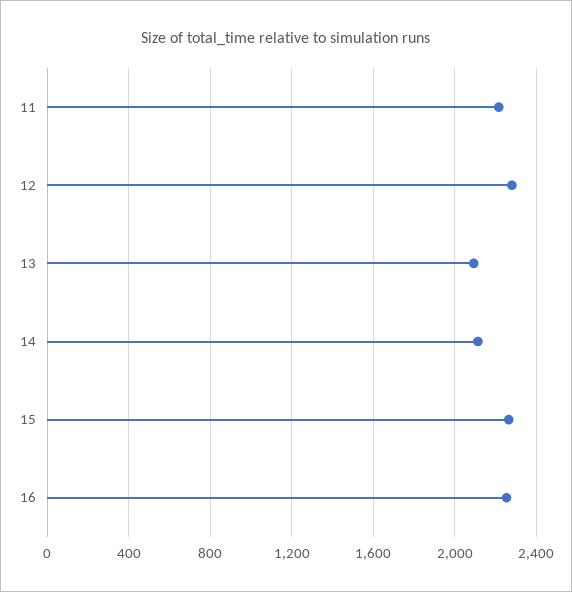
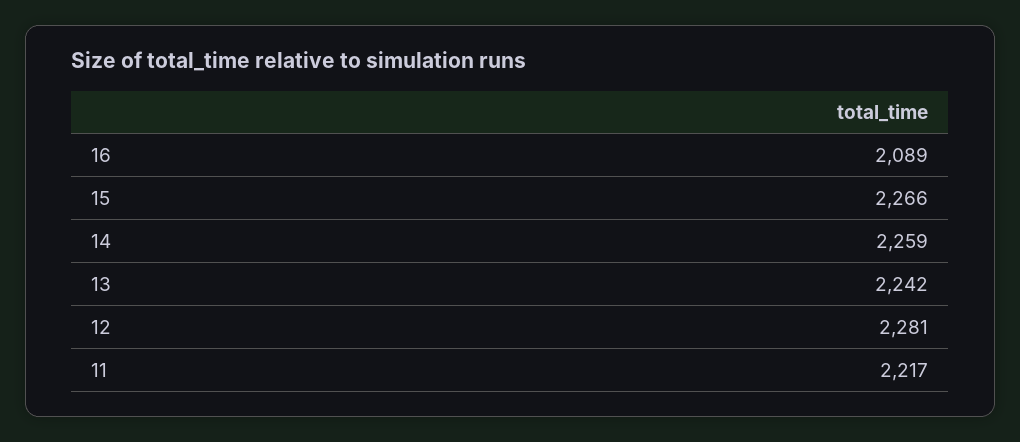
13: 2100 -> 2242
14: 2100 -> 2259
16: 2250 -> 2089

